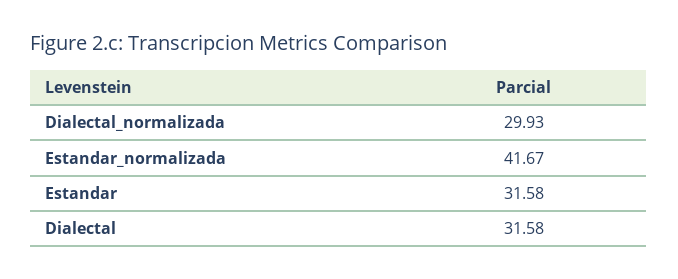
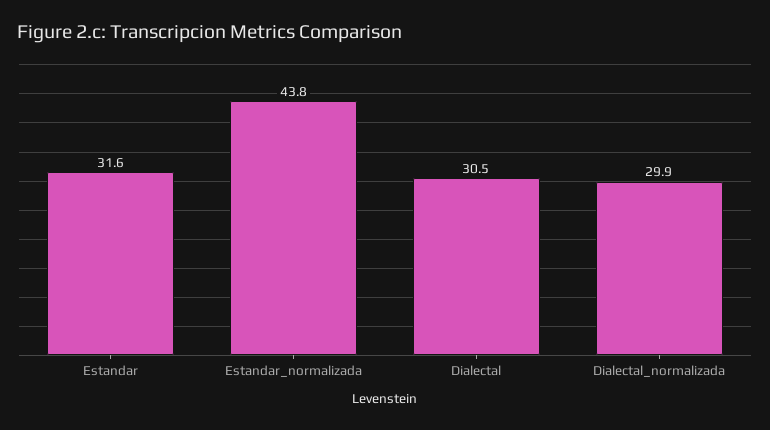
Estandar_normalizada: 41.67 -> 43.8
Dialectal: 31.58 -> 30.5

